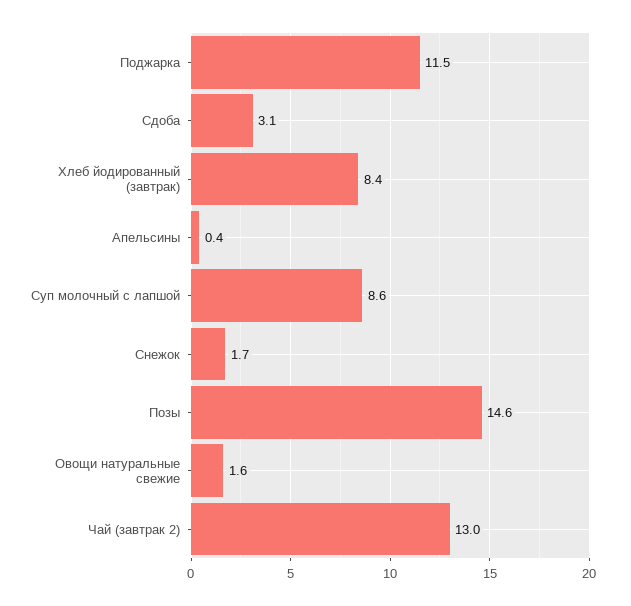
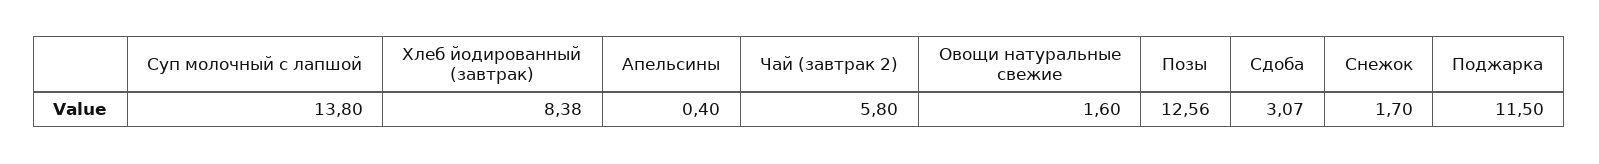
Суп молочный с лапшой: 8.6 -> 13.8
Позы: 14.6 -> 12.56
Чай (завтрак 2): 13 -> 5.8

